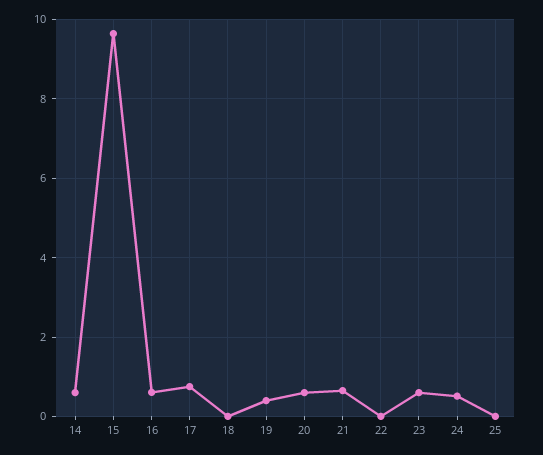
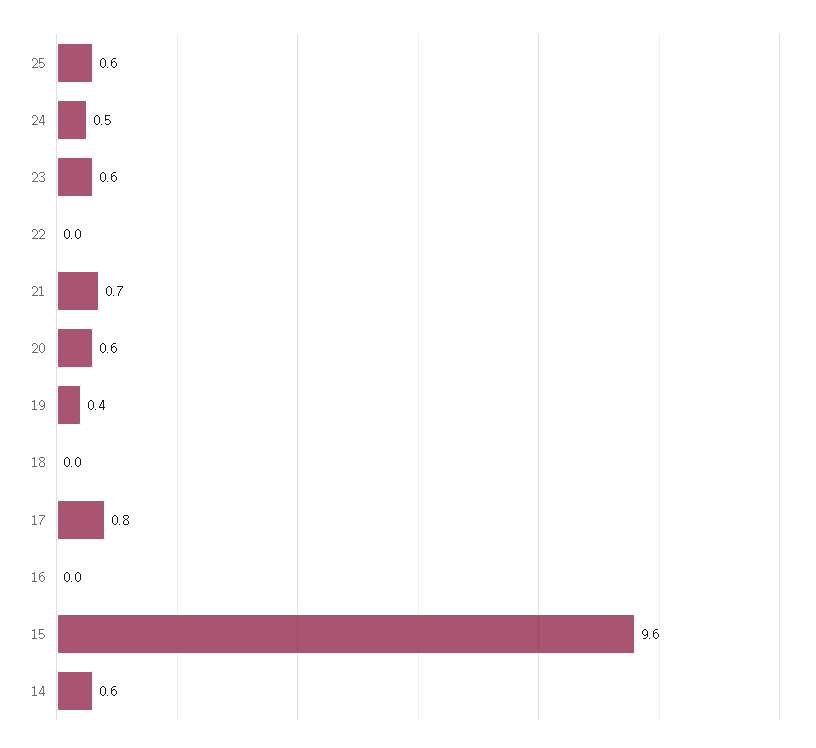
16: 0.6 -> 0
25: 0 -> 0.6

